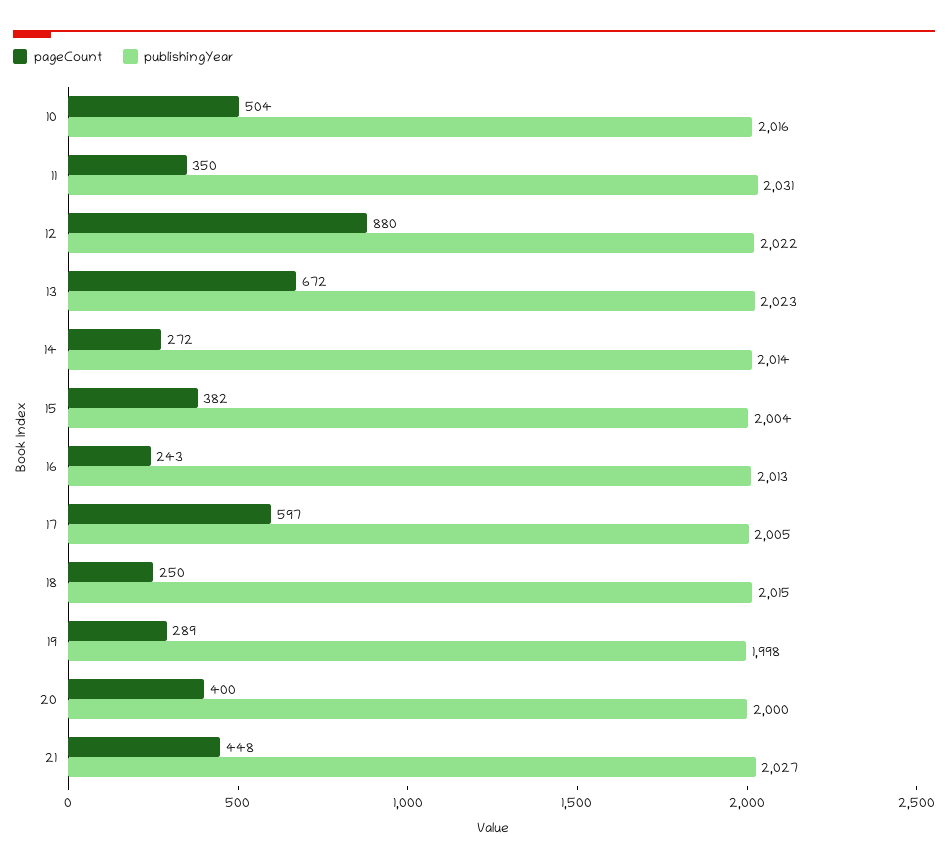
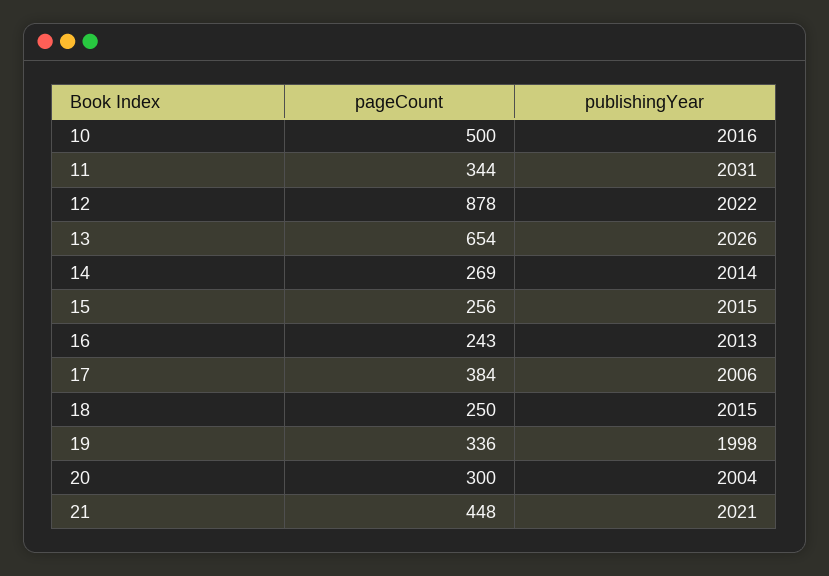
pageCount, 10: 504 -> 500
pageCount, 11: 350 -> 344
pageCount, 12: 880 -> 878
pageCount, 13: 672 -> 654
publishingYear, 13: 2023 -> 2026
pageCount, 14: 272 -> 269
pageCount, 15: 382 -> 256
publishingYear, 15: 2004 -> 2015
pageCount, 17: 597 -> 384
publishingYear, 17: 2005 -> 2006
pageCount, 19: 289 -> 336
pageCount, 20: 400 -> 300
publishingYear, 20: 2000 -> 2004
publishingYear, 21: 2027 -> 2021

